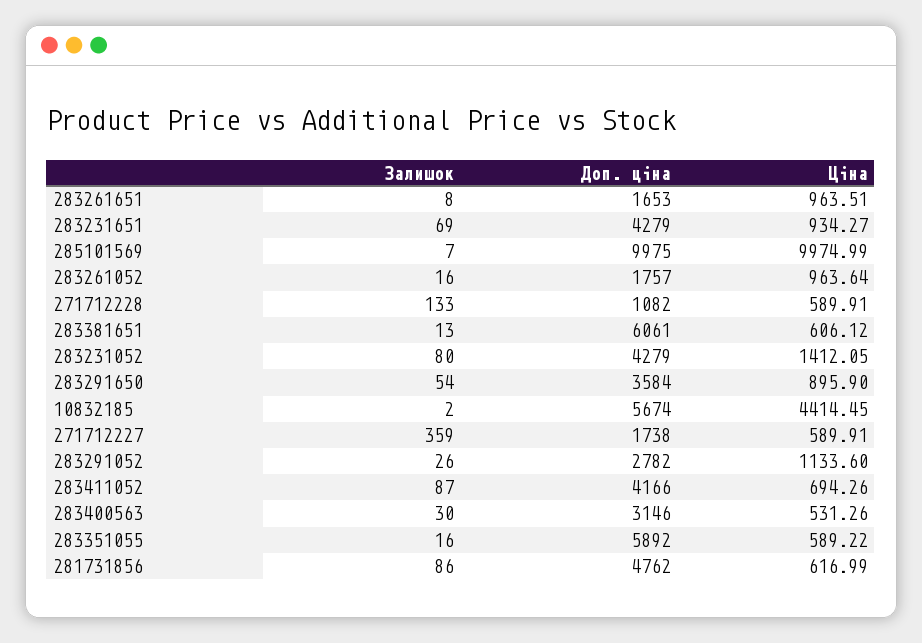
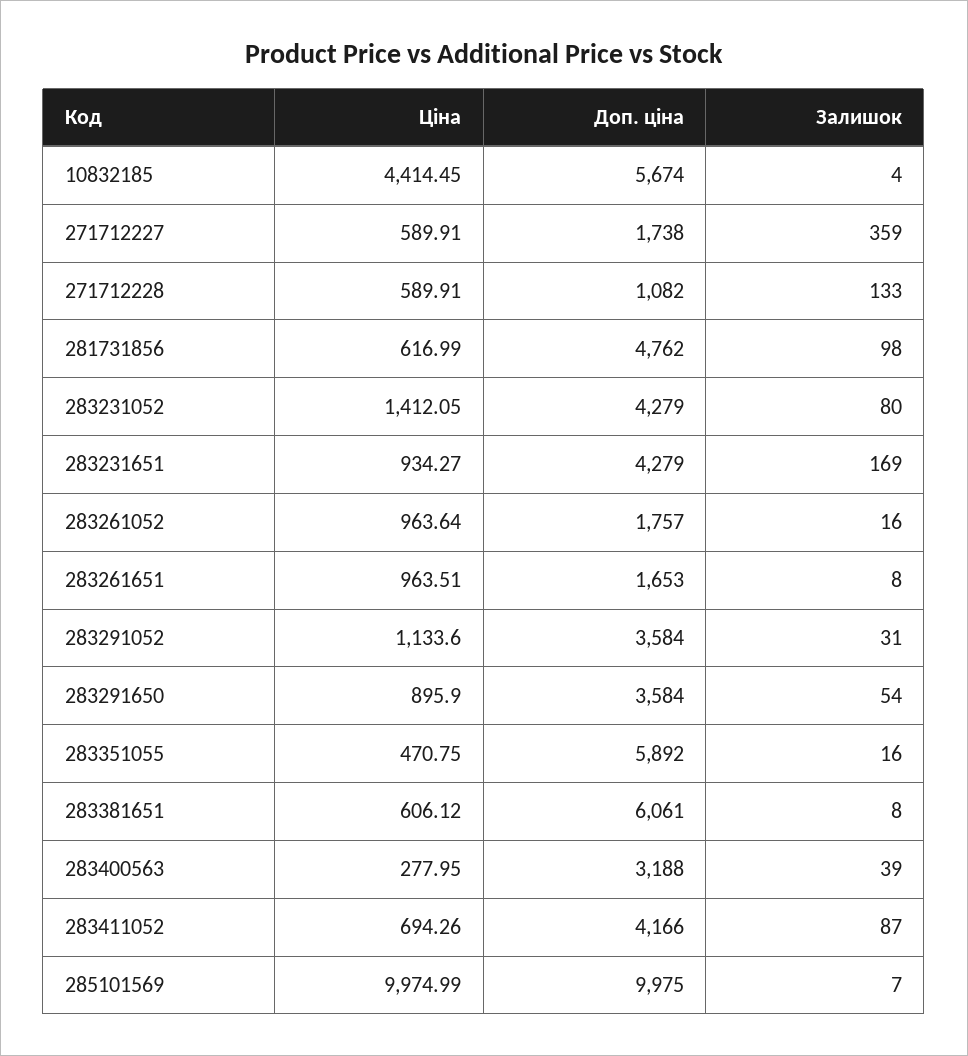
Залишок, 283231651: 69 -> 169
Залишок, 283381651: 13 -> 8
Залишок, 10832185: 2 -> 4
Залишок, 283291052: 26 -> 31
Доп. ціна, 283291052: 2782 -> 3584
Залишок, 283400563: 30 -> 39
Доп. ціна, 283400563: 3146 -> 3188
Ціна, 283400563: 531.26 -> 277.95
Ціна, 283351055: 589.22 -> 470.75
Залишок, 281731856: 86 -> 98

